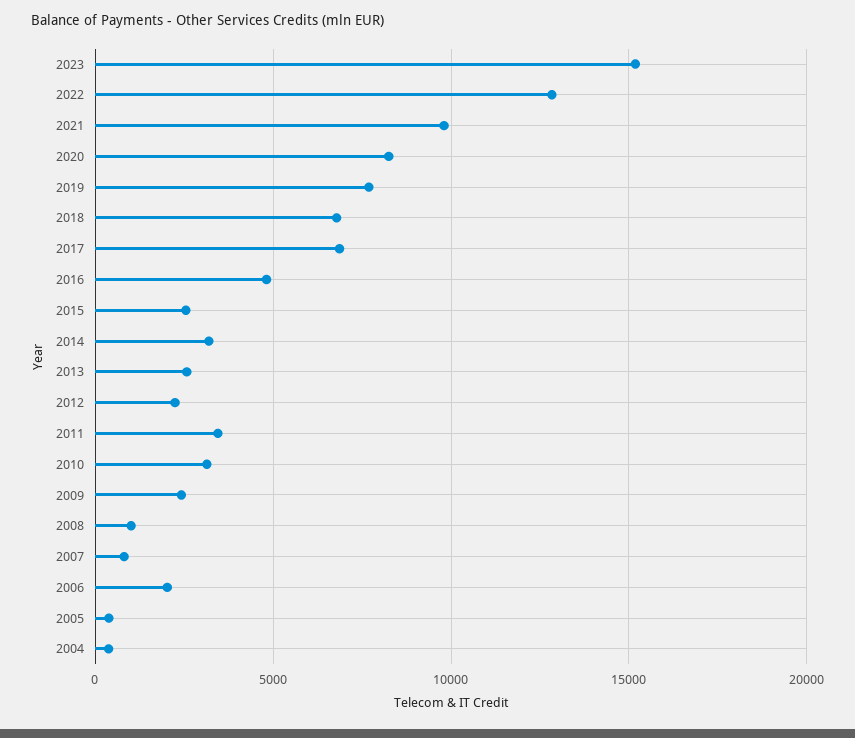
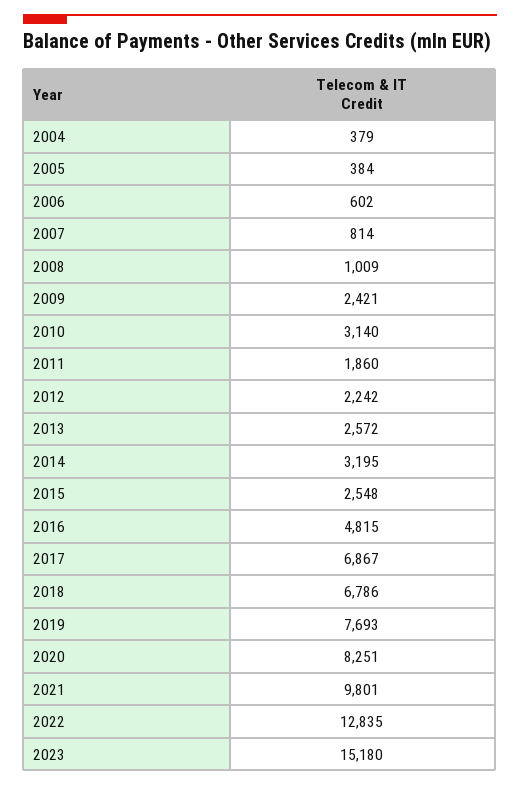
2011: 3500 -> 1860
2006: 2000 -> 602

